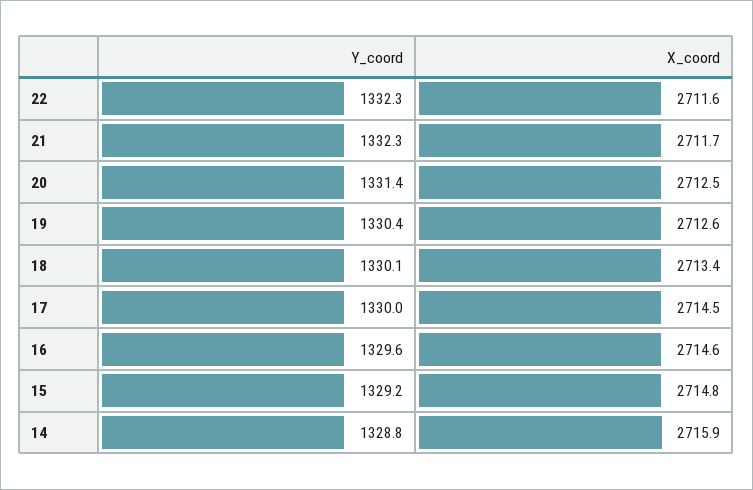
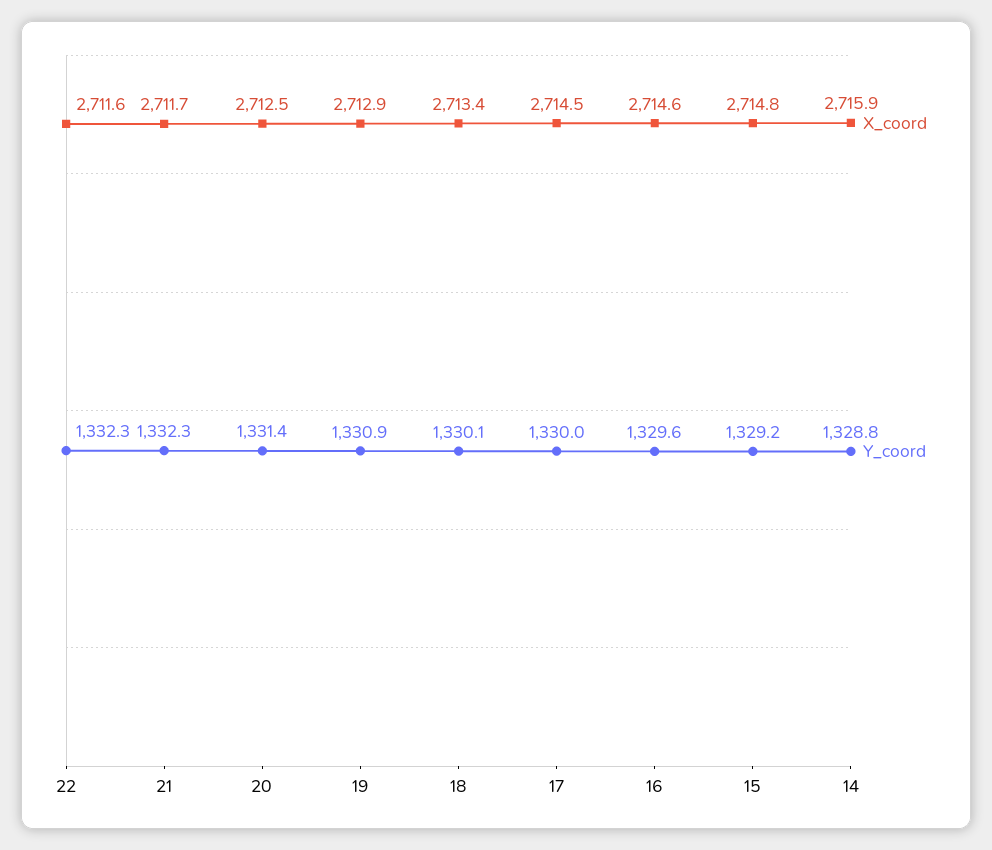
Y_coord, 19: 1330.4 -> 1330.9
X_coord, 19: 2712.6 -> 2712.9

